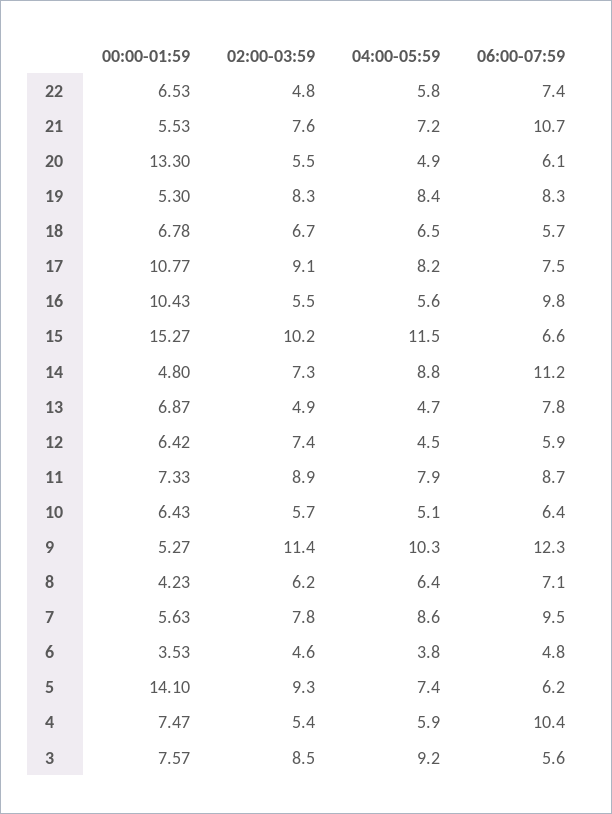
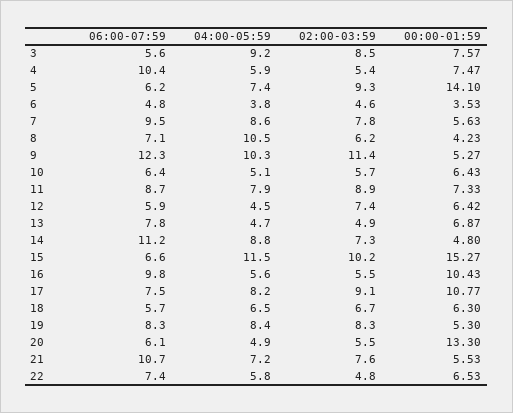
00:00-01:59, 18: 6.78 -> 6.3
04:00-05:59, 8: 6.4 -> 10.5

